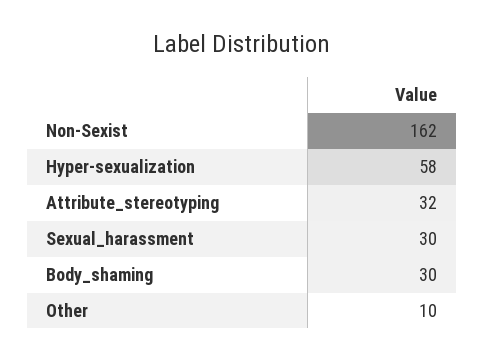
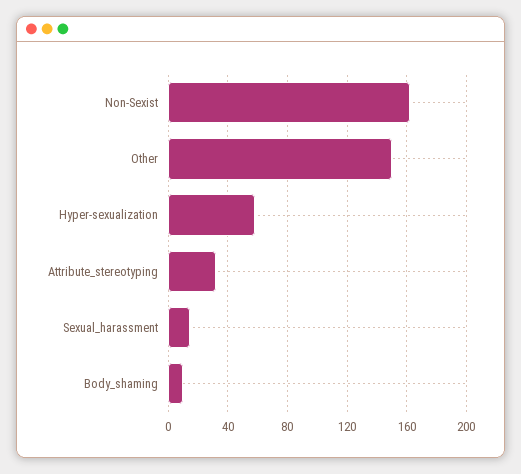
Sexual_harassment: 30 -> 15
Body_shaming: 30 -> 10
Other: 10 -> 150

